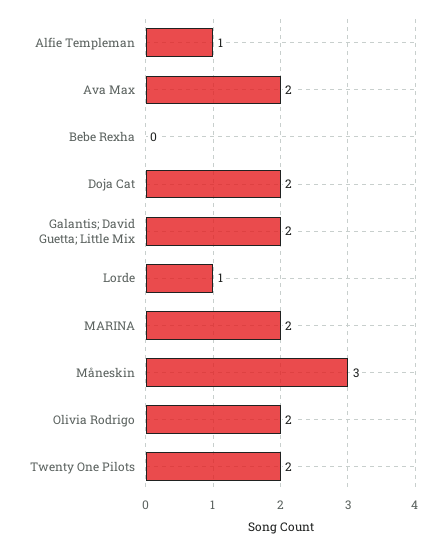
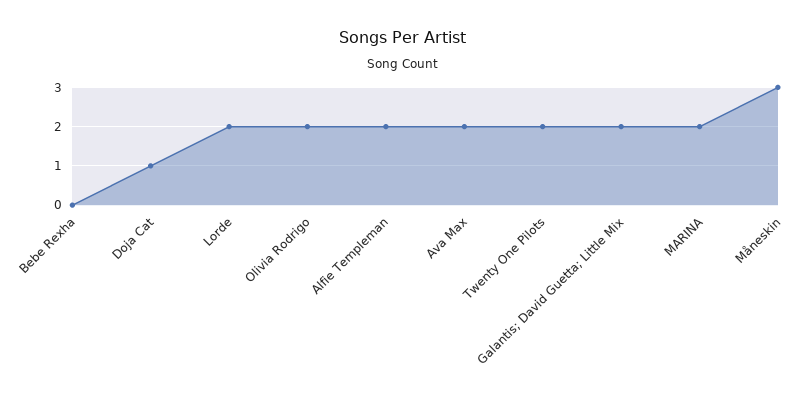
Alfie Templeman: 1 -> 2
Doja Cat: 2 -> 1
Lorde: 1 -> 2

